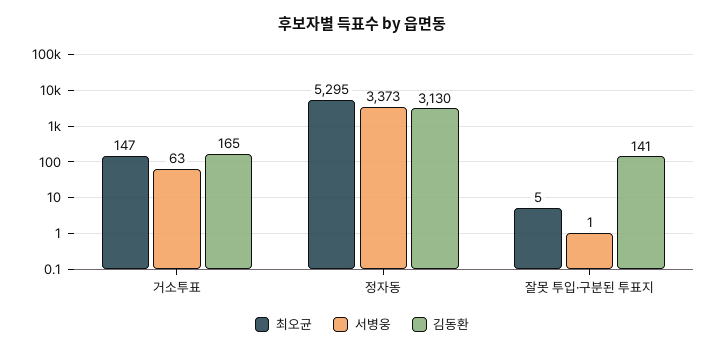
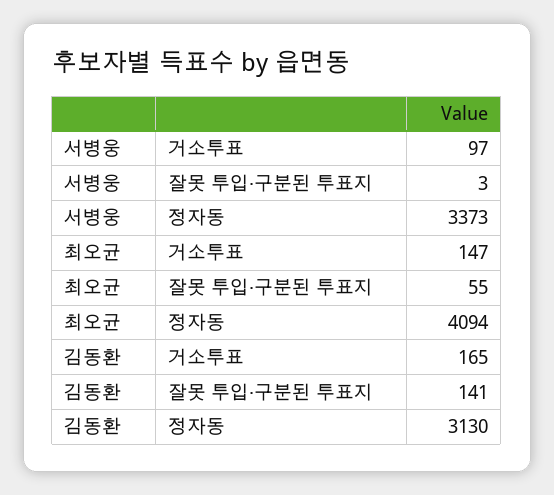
서병웅, 거소투표: 63 -> 97
최오균, 정자동: 5295 -> 4094
최오균, 잘못 투입·구분된 투표지: 5 -> 55
서병웅, 잘못 투입·구분된 투표지: 1 -> 3

